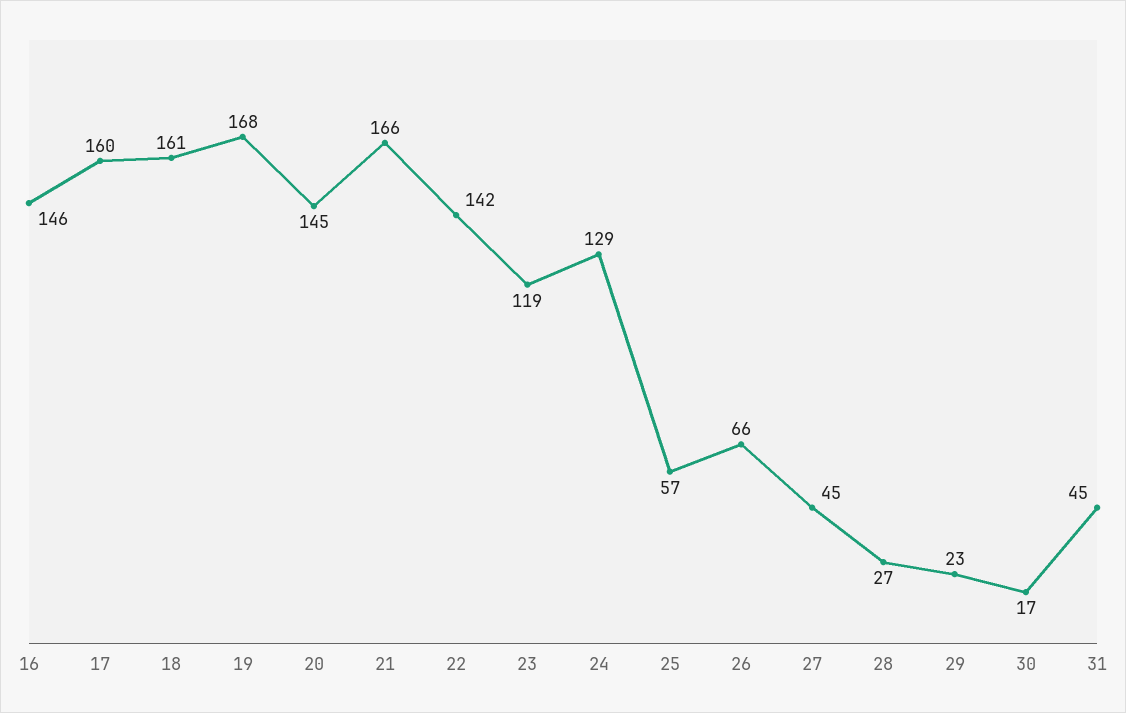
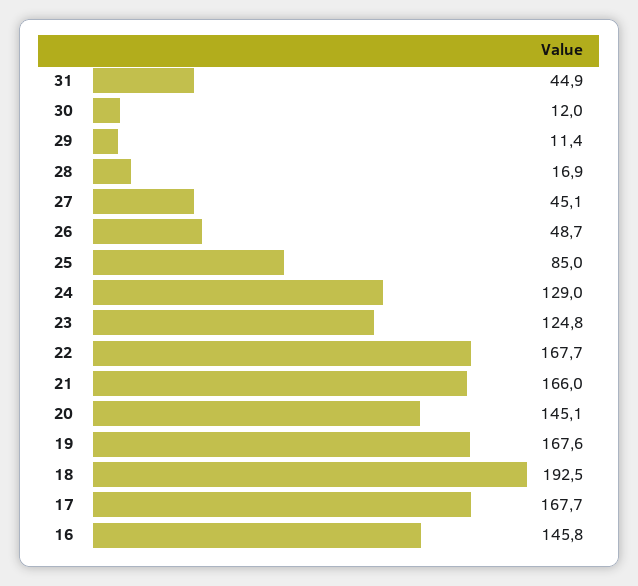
17: 160 -> 167.7
18: 161 -> 192.5
22: 142 -> 167.7
23: 119 -> 124.8
25: 57 -> 85
26: 66 -> 48.7
28: 27 -> 16.9
29: 23 -> 11.4
30: 17 -> 12

